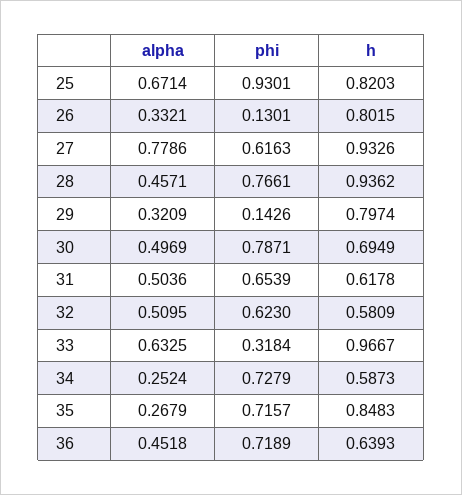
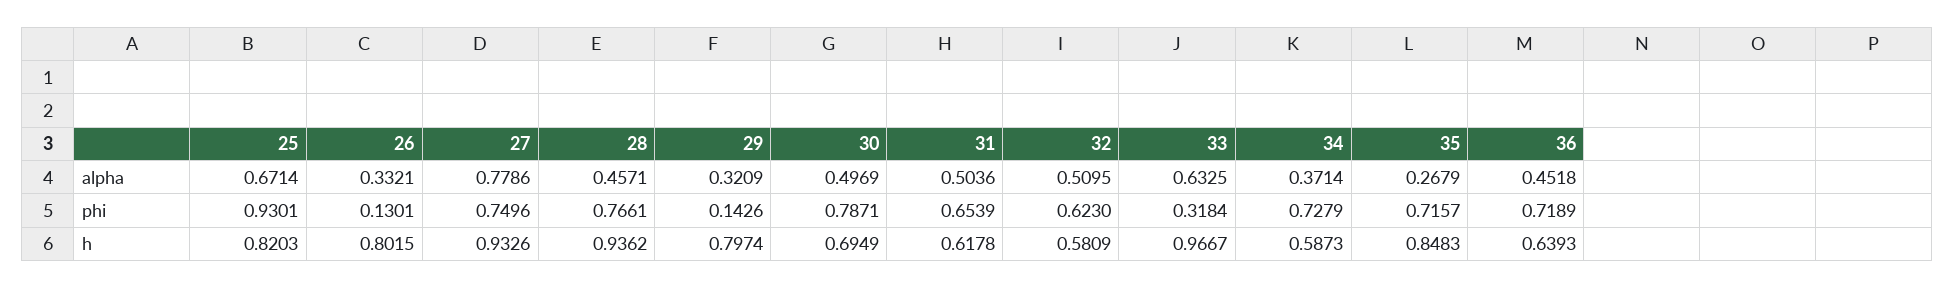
phi, 27: 0.6163 -> 0.7496
alpha, 34: 0.2524 -> 0.3714

